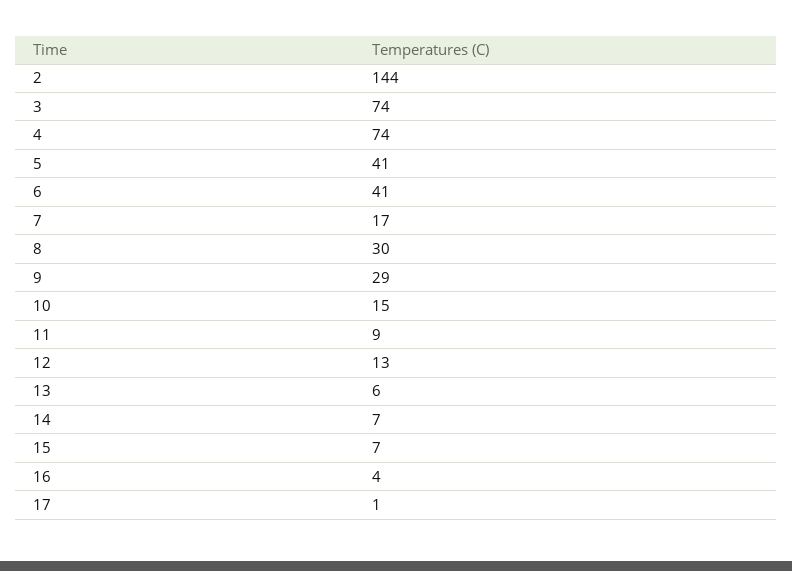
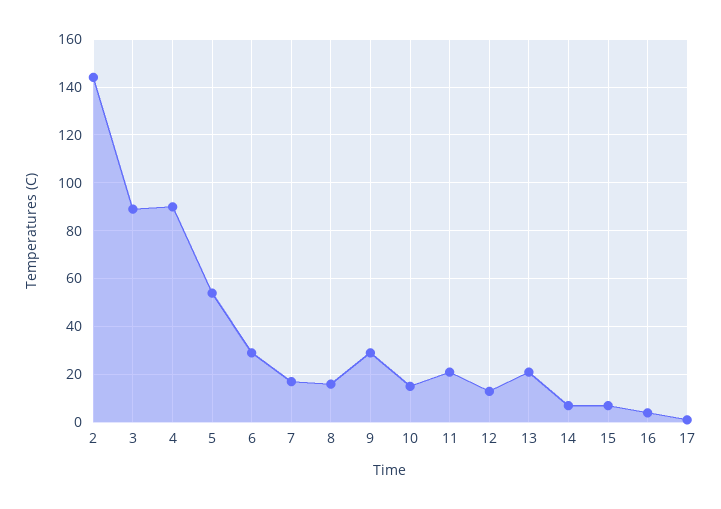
3: 74 -> 90
4: 74 -> 90
5: 41 -> 55
6: 41 -> 30
8: 30 -> 15
11: 9 -> 20
13: 6 -> 20

